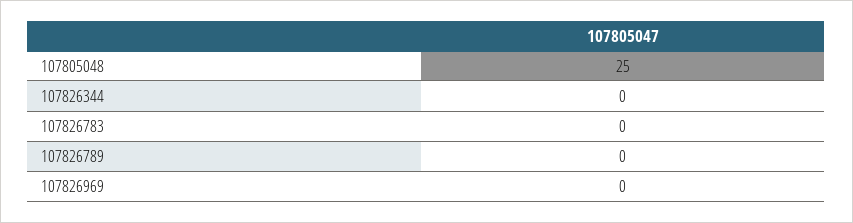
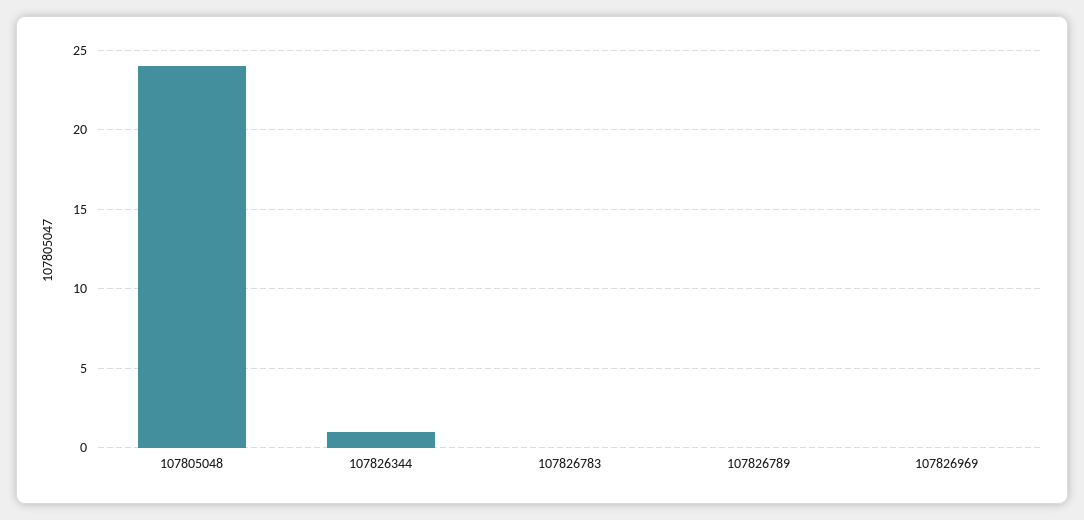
107805048: 25 -> 24
107826344: 0 -> 1

